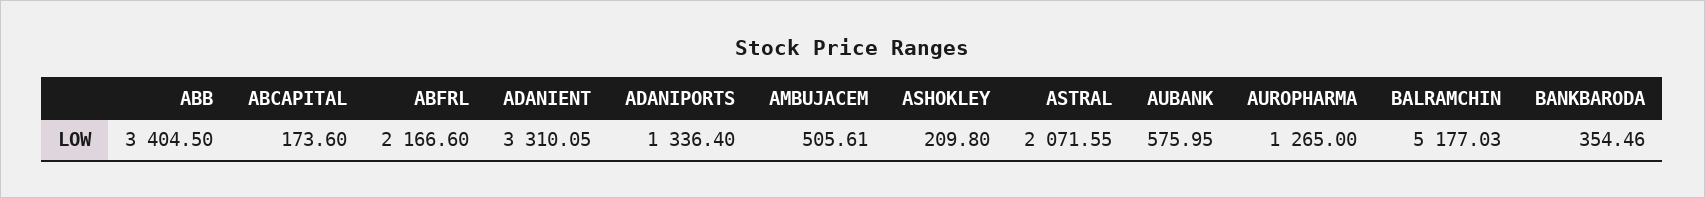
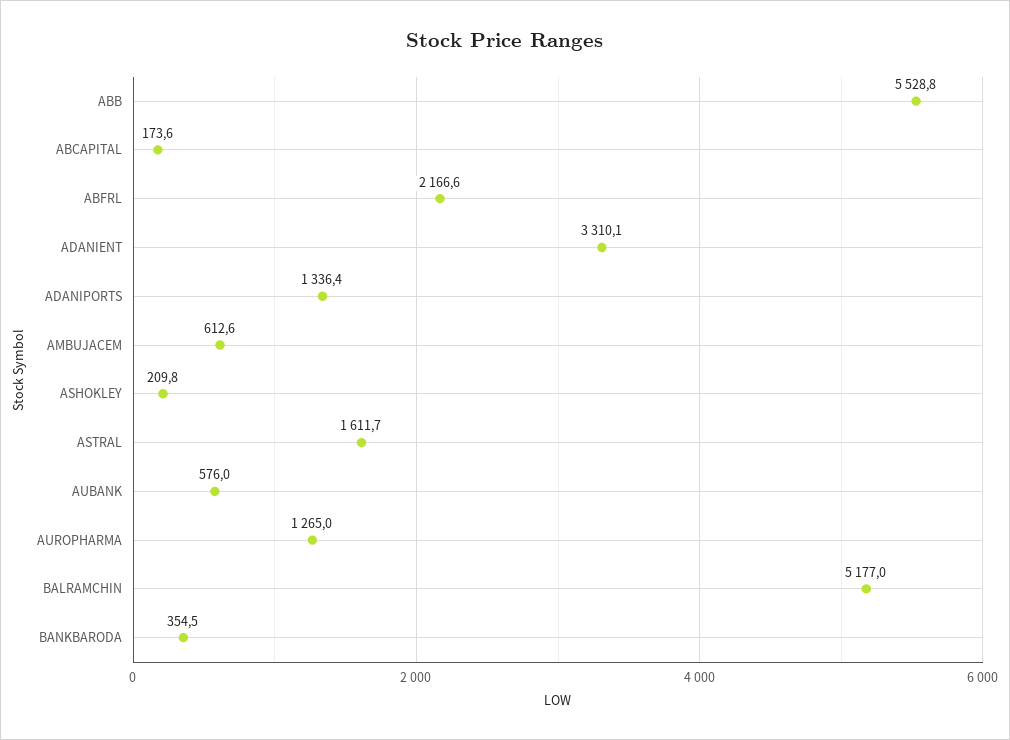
ABB: 3404.5 -> 5528.8
AMBUJACEM: 505.61 -> 612.6
ASTRAL: 2071.55 -> 1611.7

